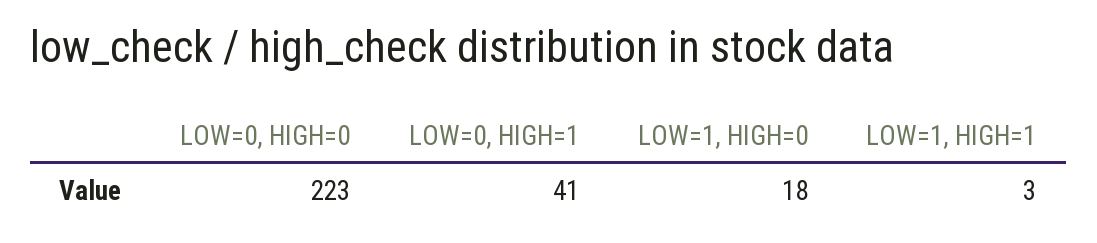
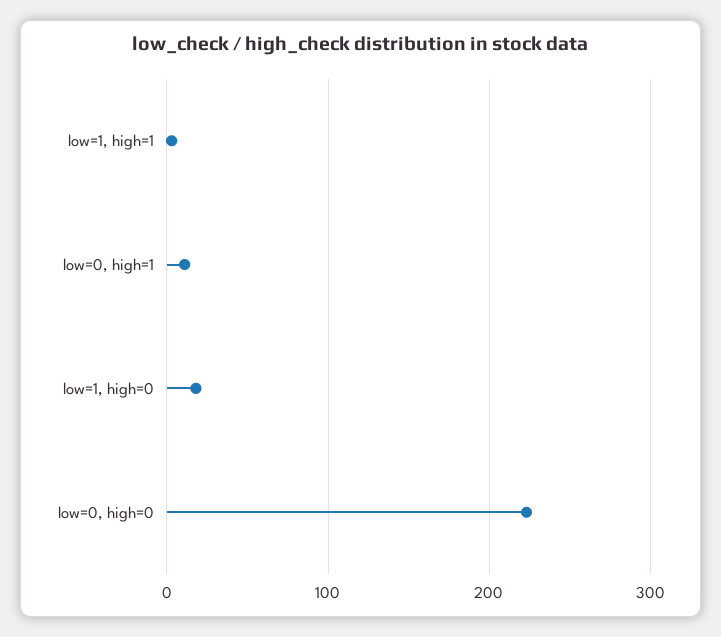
LOW=0, HIGH=1: 41 -> 10

